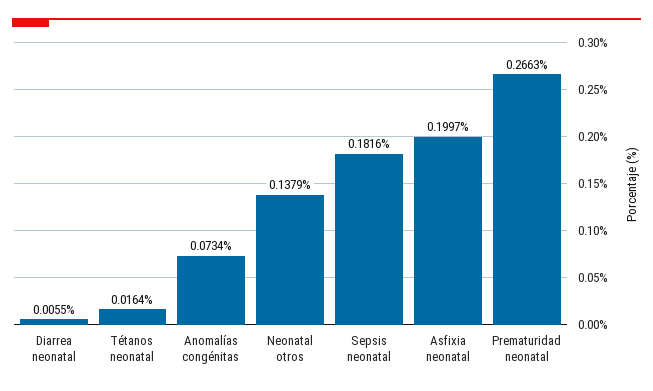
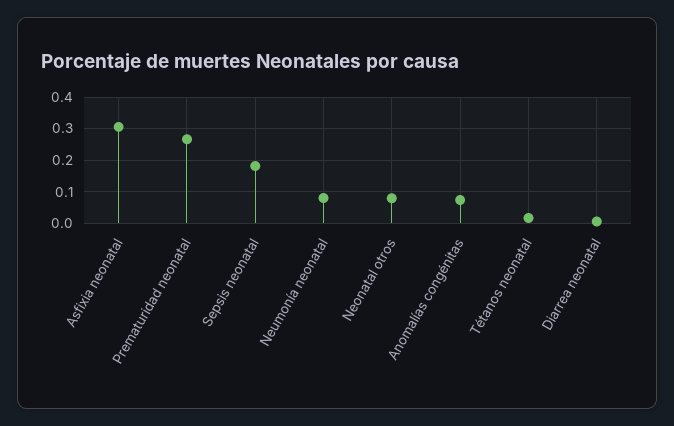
Neonatal otros: 0.1379 -> 0.08
Asfixia neonatal: 0.1997 -> 0.3
Neumonía neonatal: none -> 0.08

